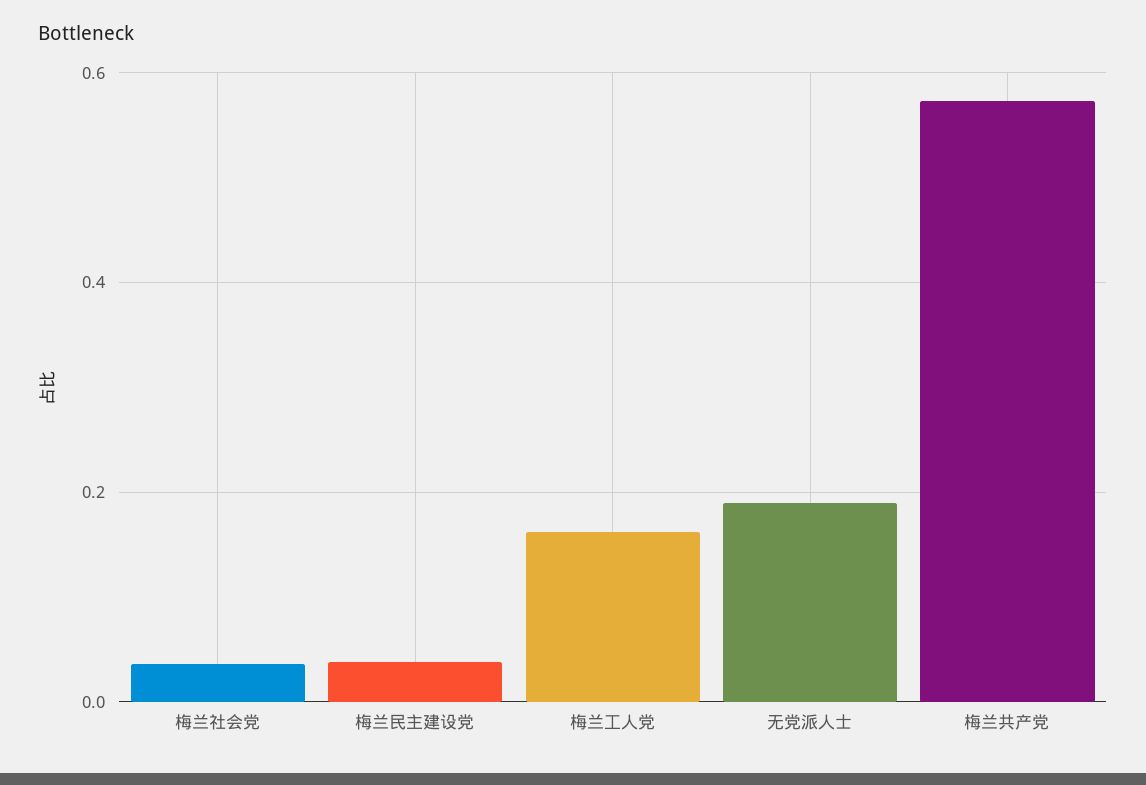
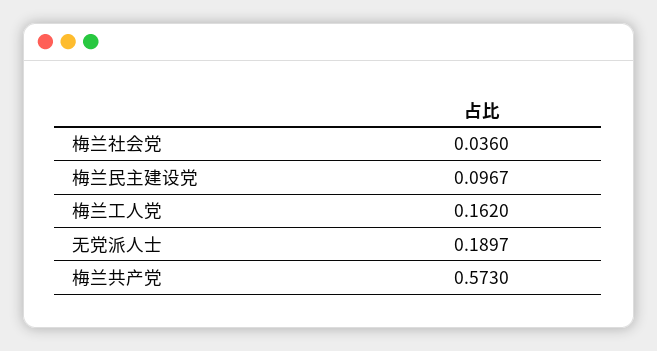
梅兰民主建设党: 0.04 -> 0.0967

